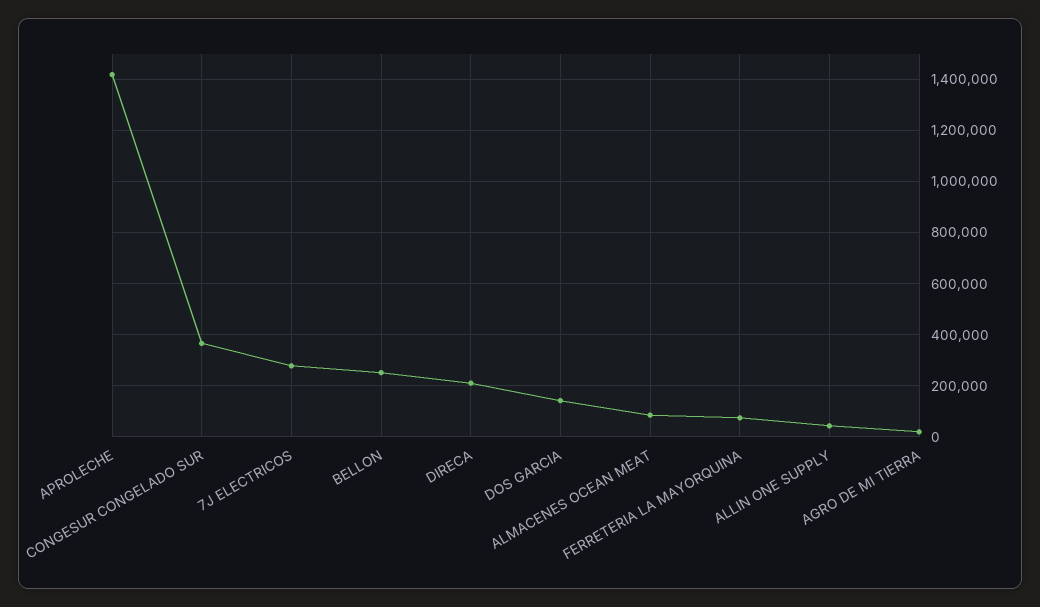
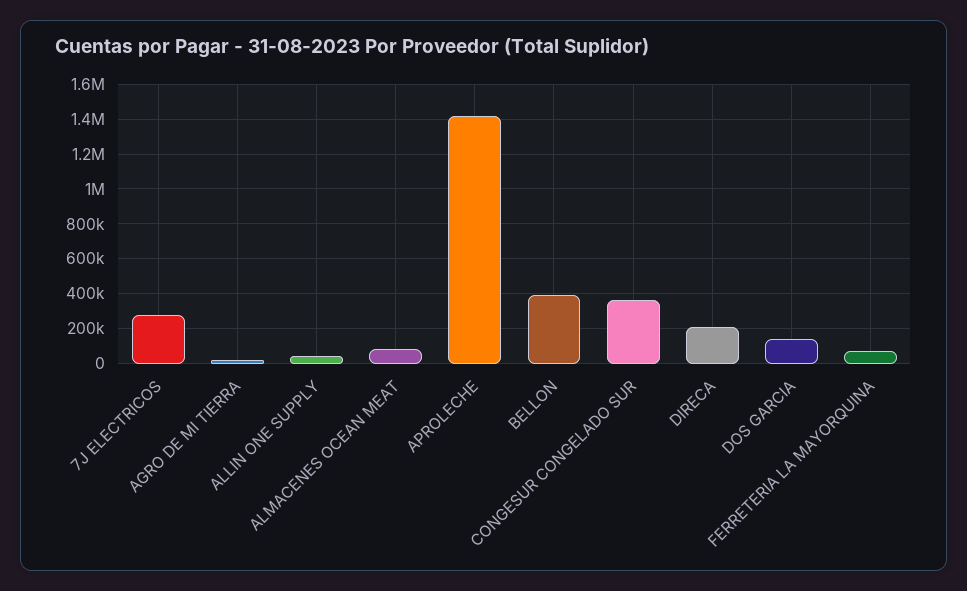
BELLON: 250000 -> 400000

